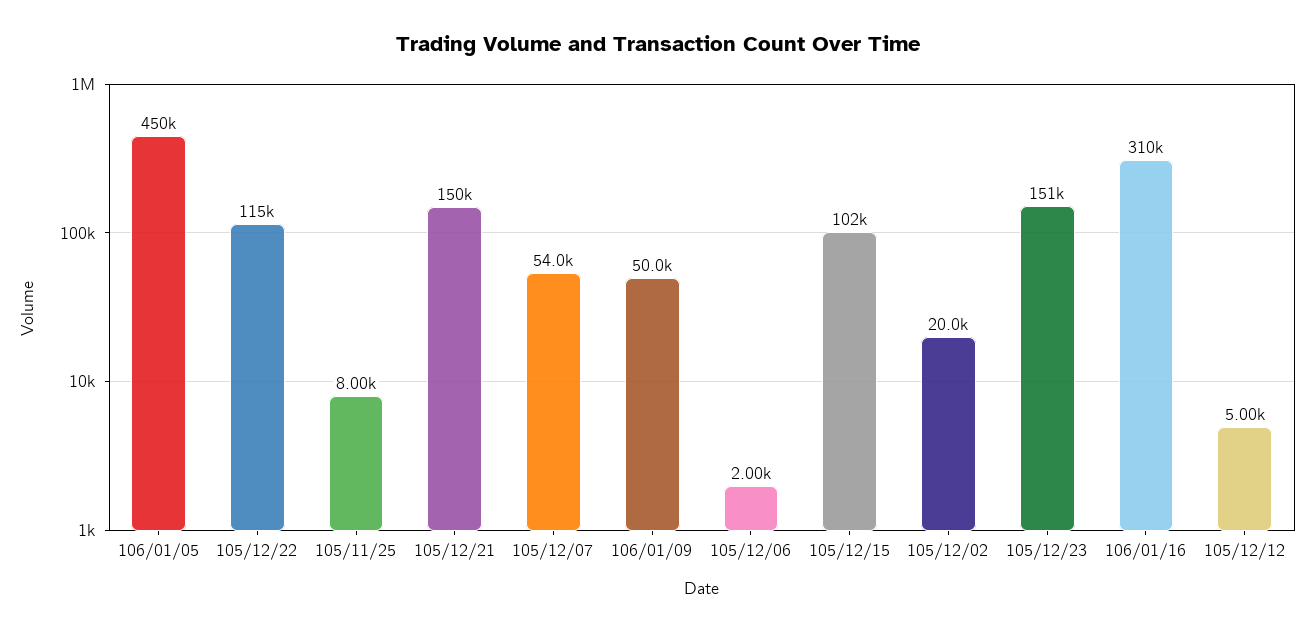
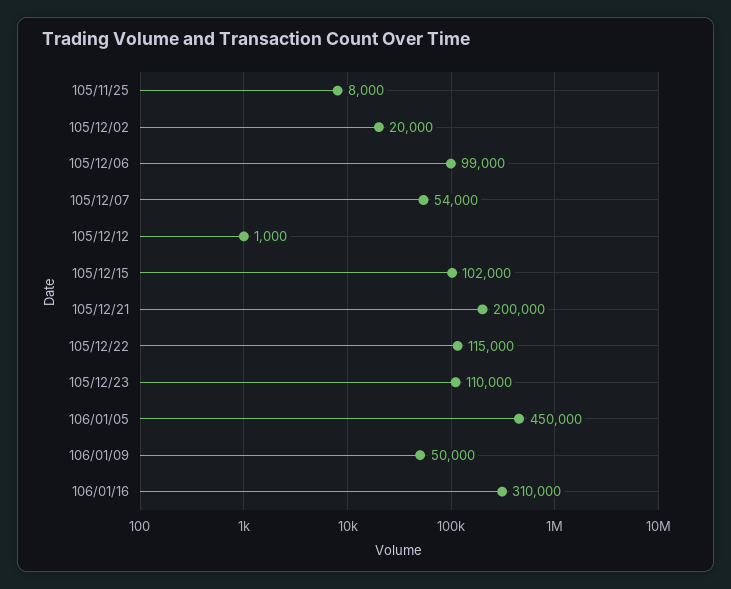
105/12/21: 150000 -> 200000
105/12/06: 2000 -> 99000
105/12/23: 151000 -> 110000
105/12/12: 5000 -> 1000

